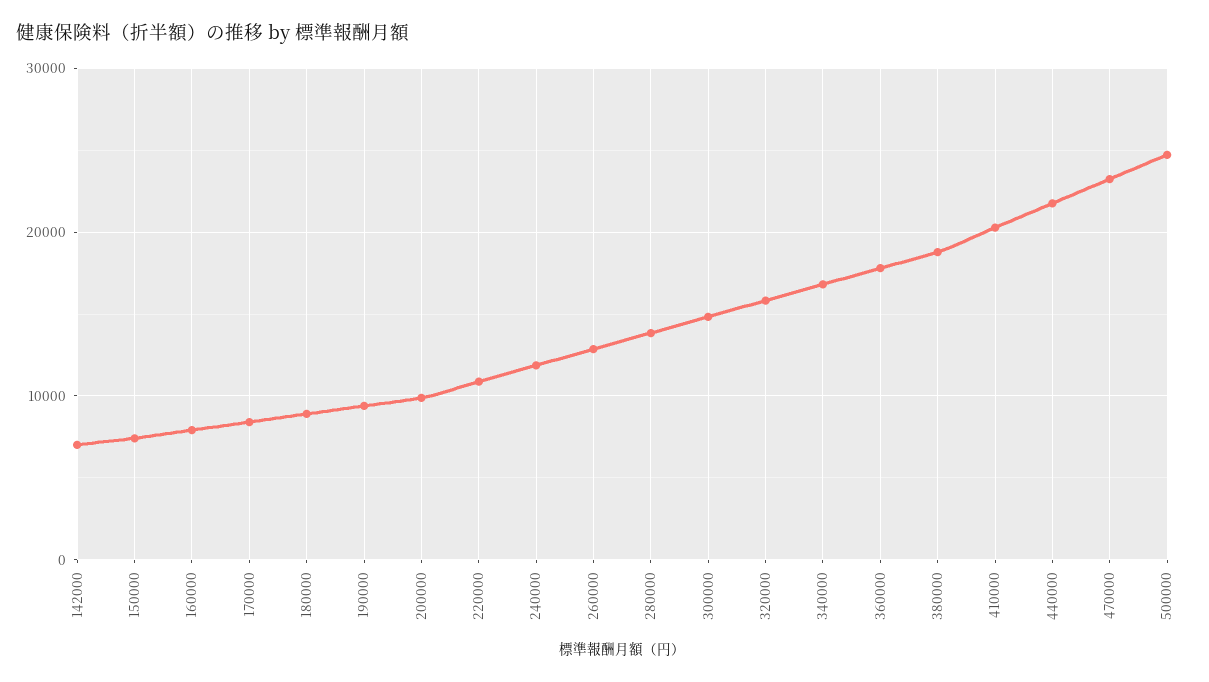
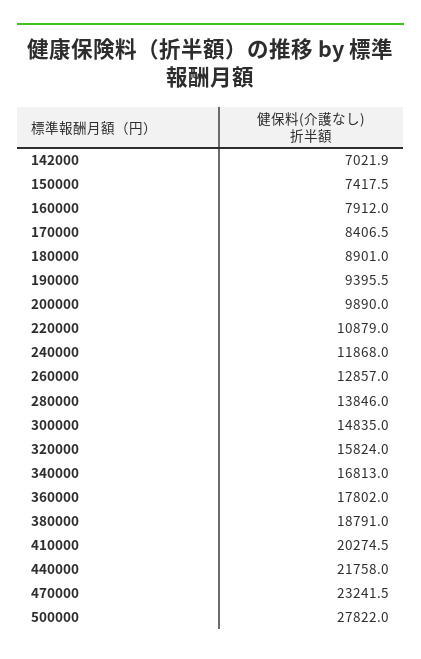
500000: 25000 -> 27822

